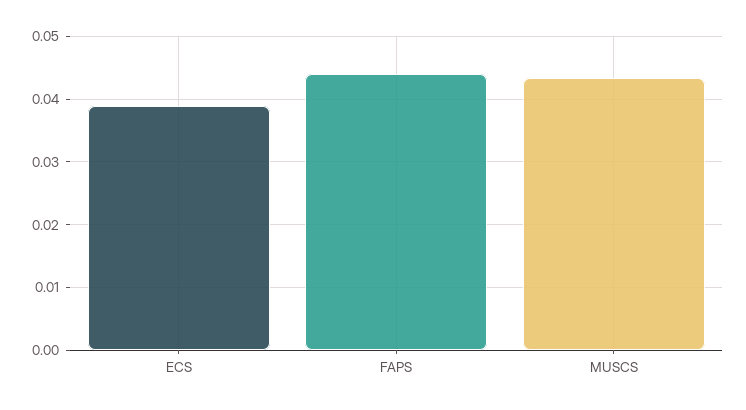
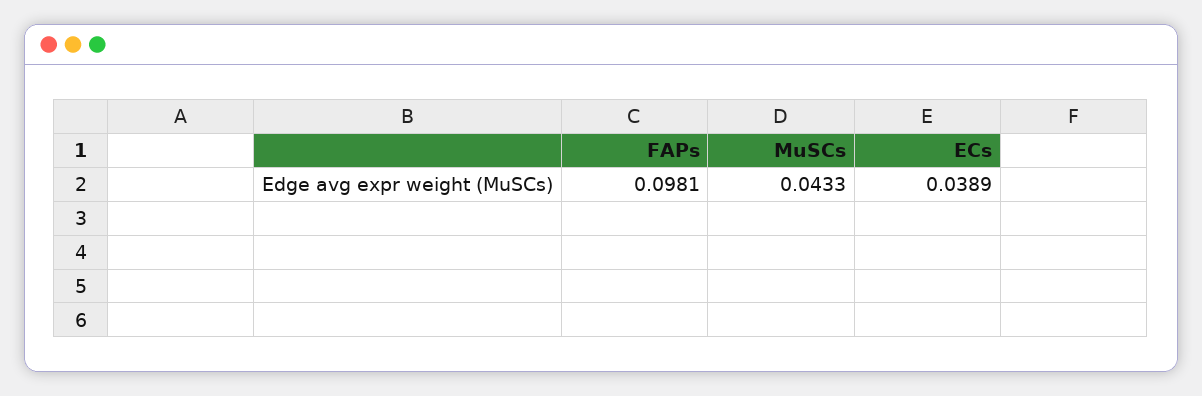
FAPS: 0.044 -> 0.0981

